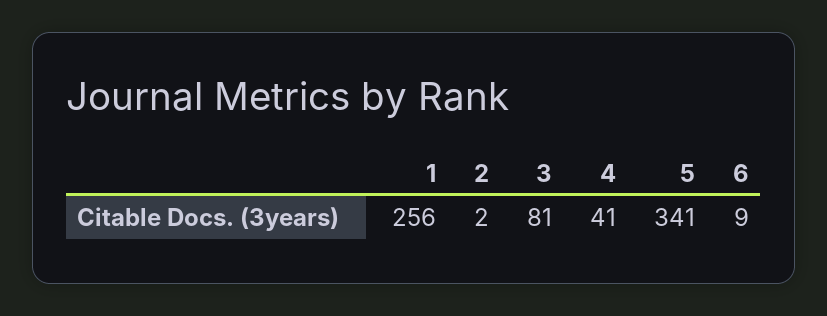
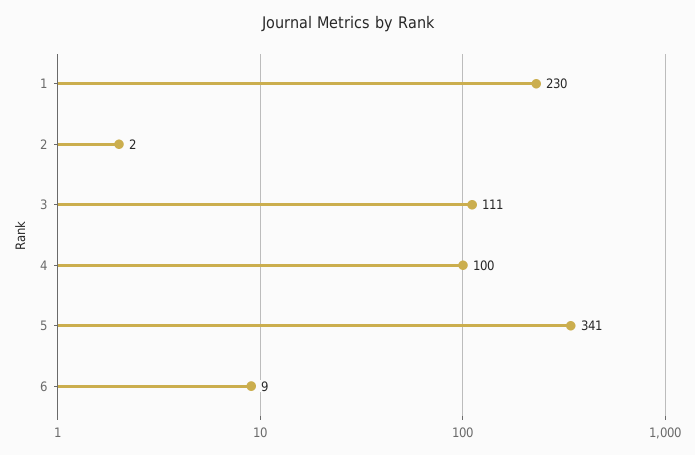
1: 256 -> 230
3: 81 -> 111
4: 41 -> 100

